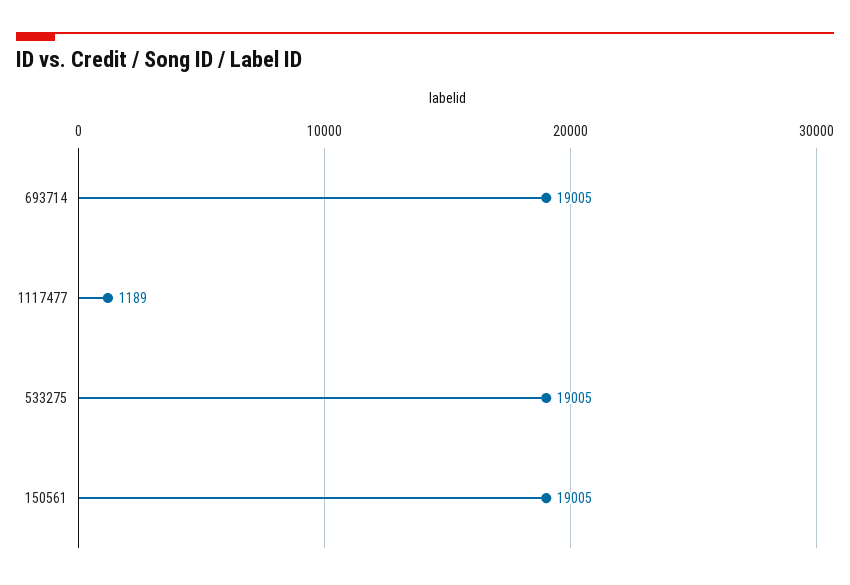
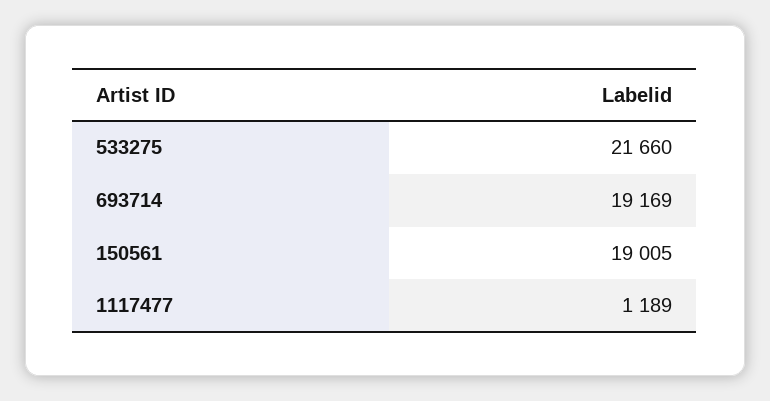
693714: 19005 -> 19169
533275: 19005 -> 21660

